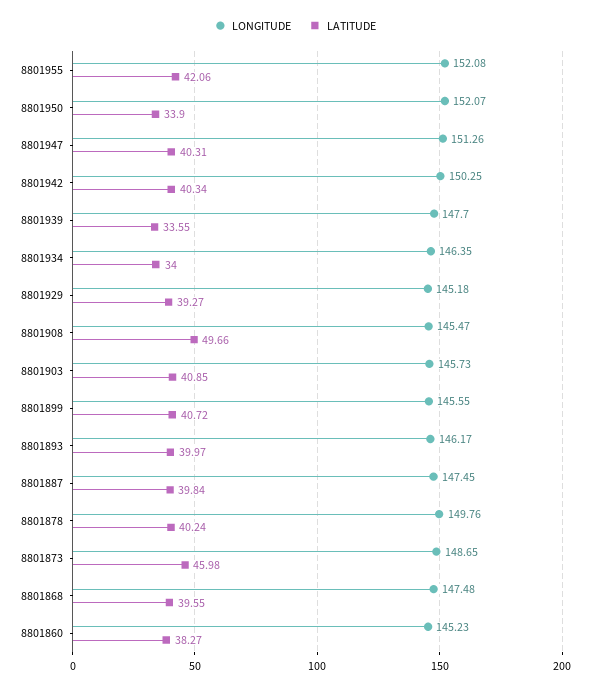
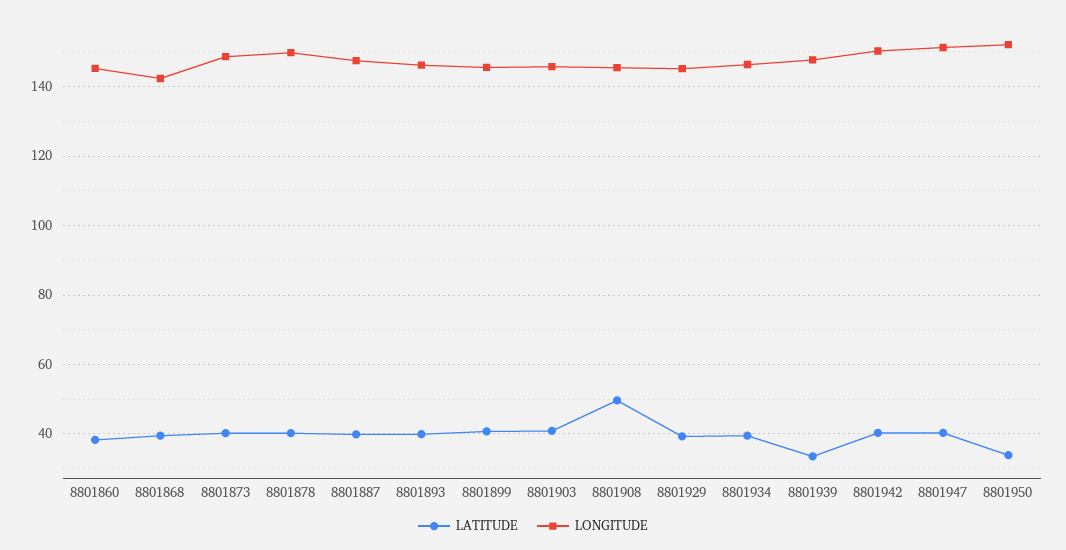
LONGITUDE, 8801955: 152.08 -> none
LATITUDE, 8801955: 42.06 -> none
LATITUDE, 8801934: 34 -> 40
LATITUDE, 8801873: 45.98 -> 40
LONGITUDE, 8801868: 147.48 -> 142

